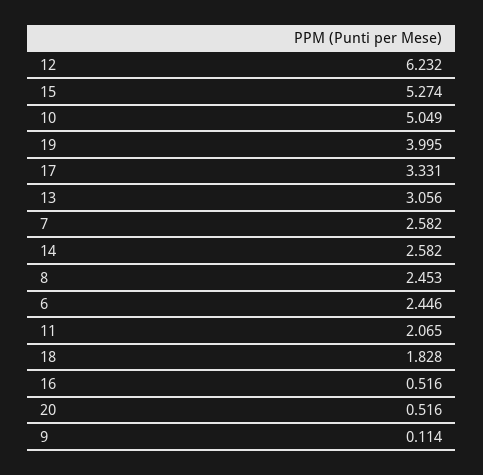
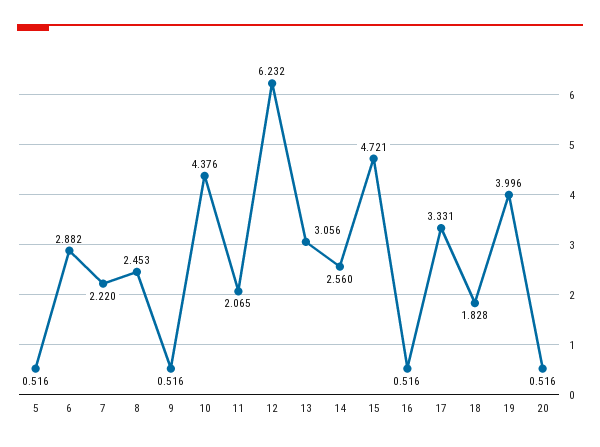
15: 5.274 -> 4.721
10: 5.049 -> 4.376
19: 3.995 -> 3.996
7: 2.582 -> 2.22
14: 2.582 -> 2.56
6: 2.446 -> 2.882
9: 0.114 -> 0.516
5: none -> 0.516

